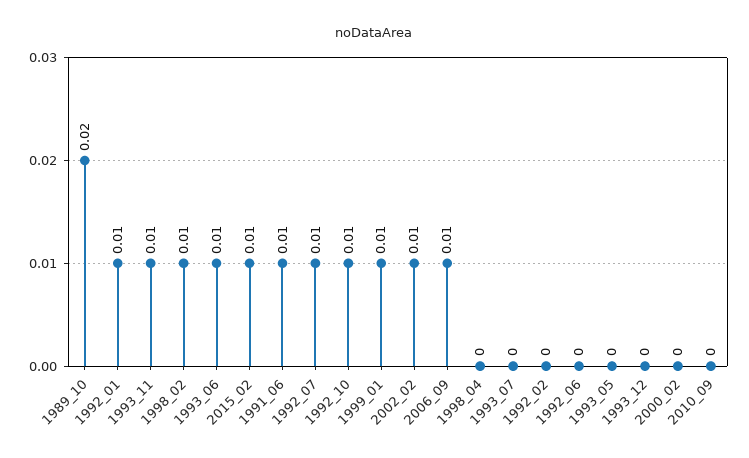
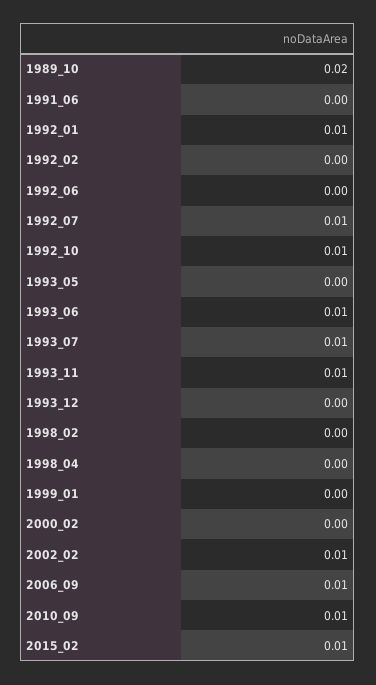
1998_02: 0.01 -> 0
1991_06: 0.01 -> 0
1999_01: 0.01 -> 0
1993_07: 0 -> 0.01
2010_09: 0 -> 0.01

